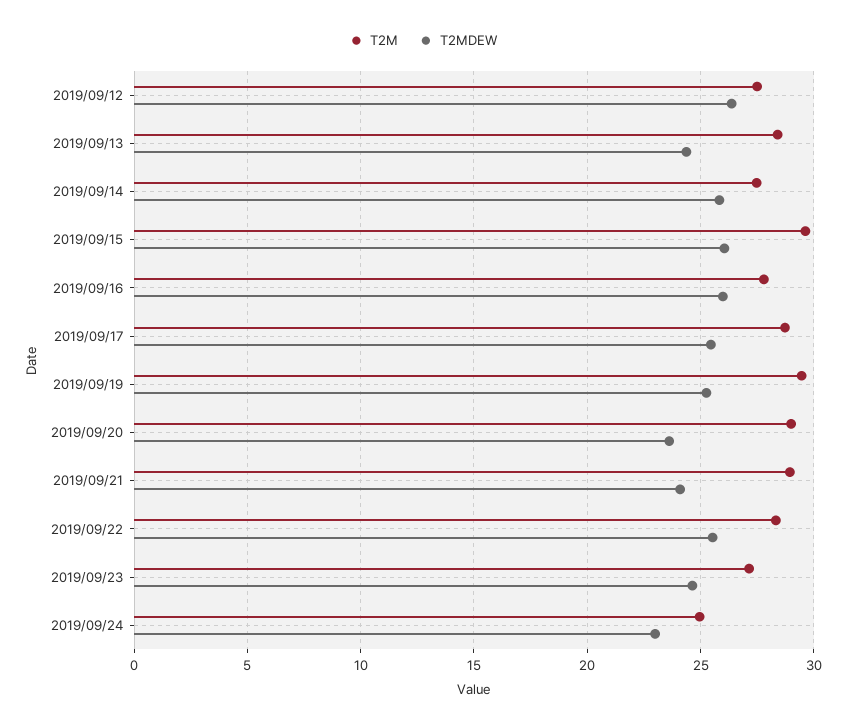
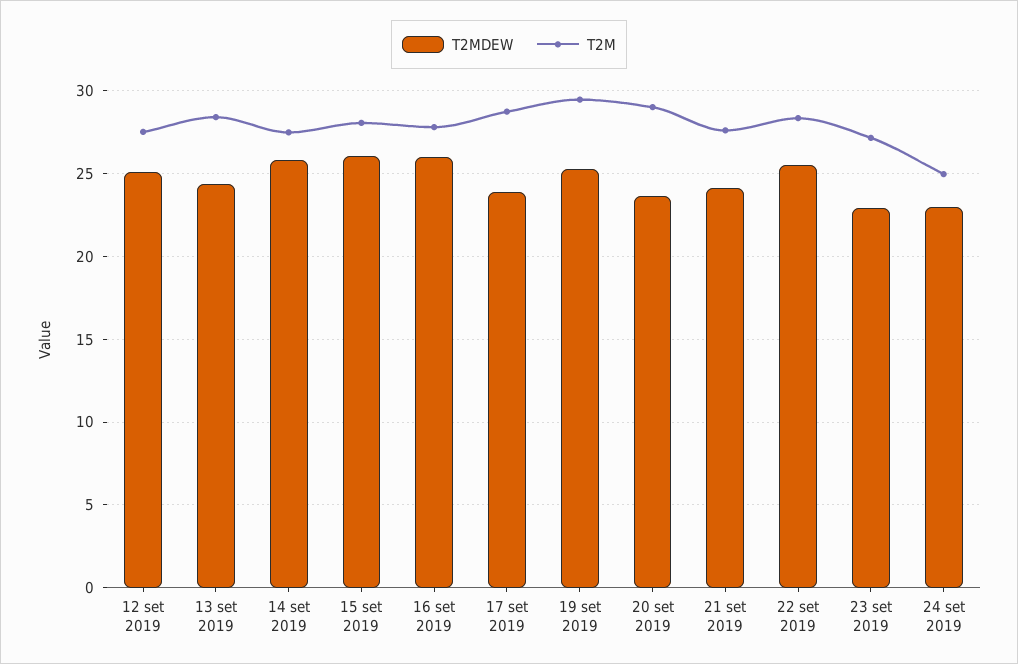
T2MDEW, 2019/09/12: 26.5 -> 25
T2M, 2019/09/15: 29.5 -> 28
T2MDEW, 2019/09/17: 25.5 -> 24
T2M, 2019/09/21: 29 -> 27.5
T2MDEW, 2019/09/23: 24.5 -> 23

